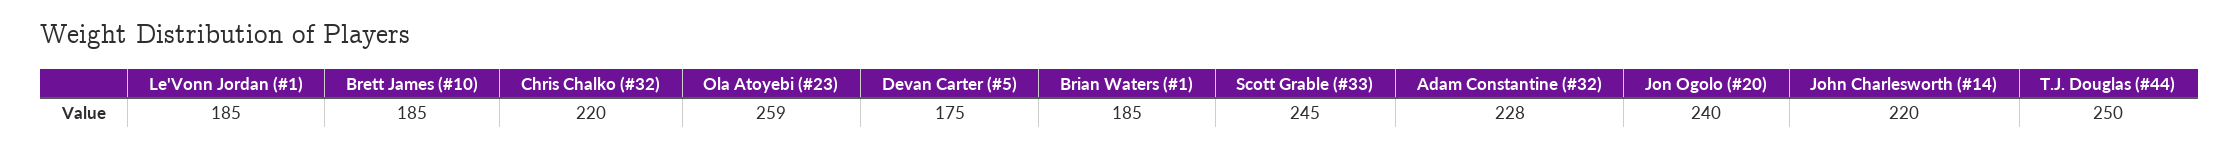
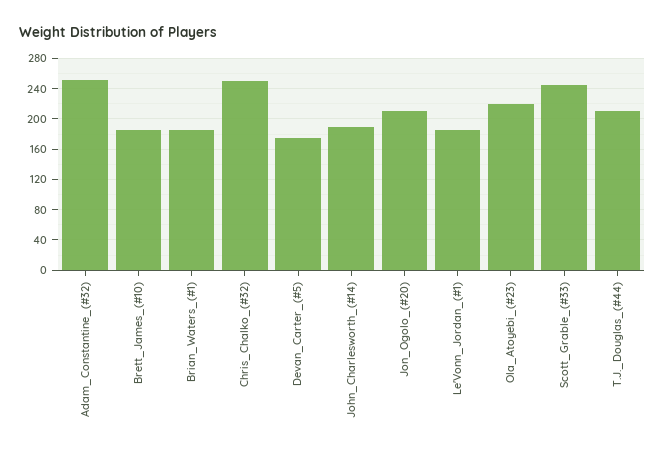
Chris Chalko (#32): 220 -> 250
Ola Atoyebi (#23): 259 -> 220
Adam Constantine (#32): 228 -> 250
Jon Ogolo (#20): 240 -> 210
John Charlesworth (#14): 220 -> 190
T.J. Douglas (#44): 250 -> 210

